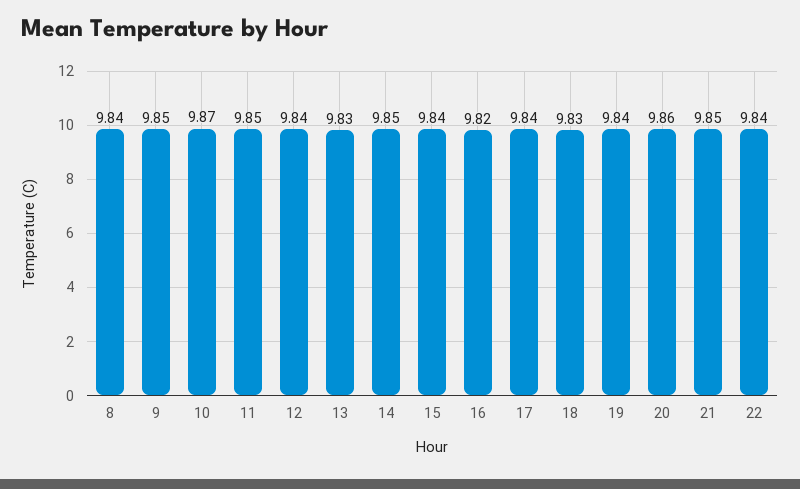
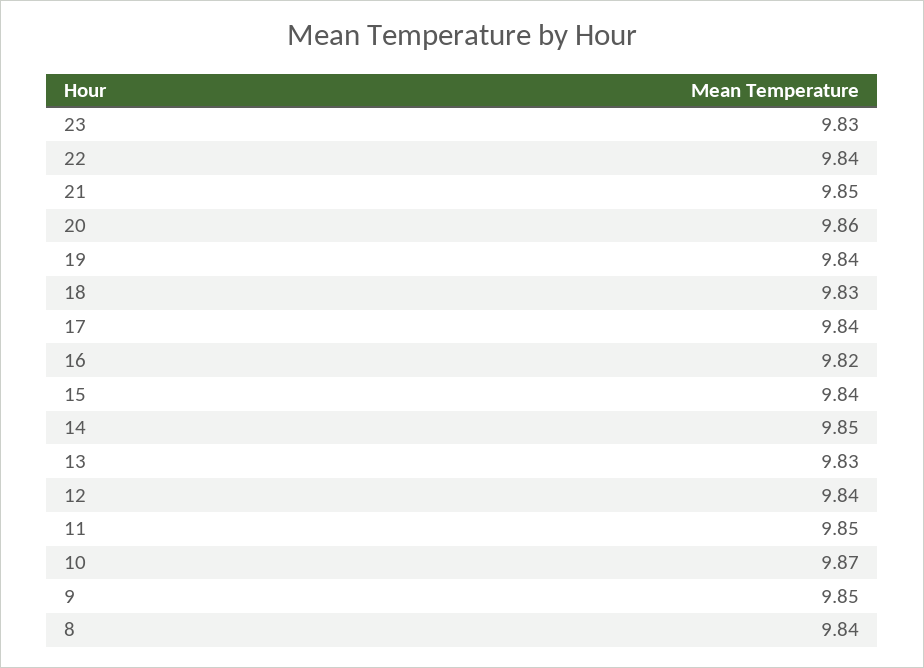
23: none -> 9.83

